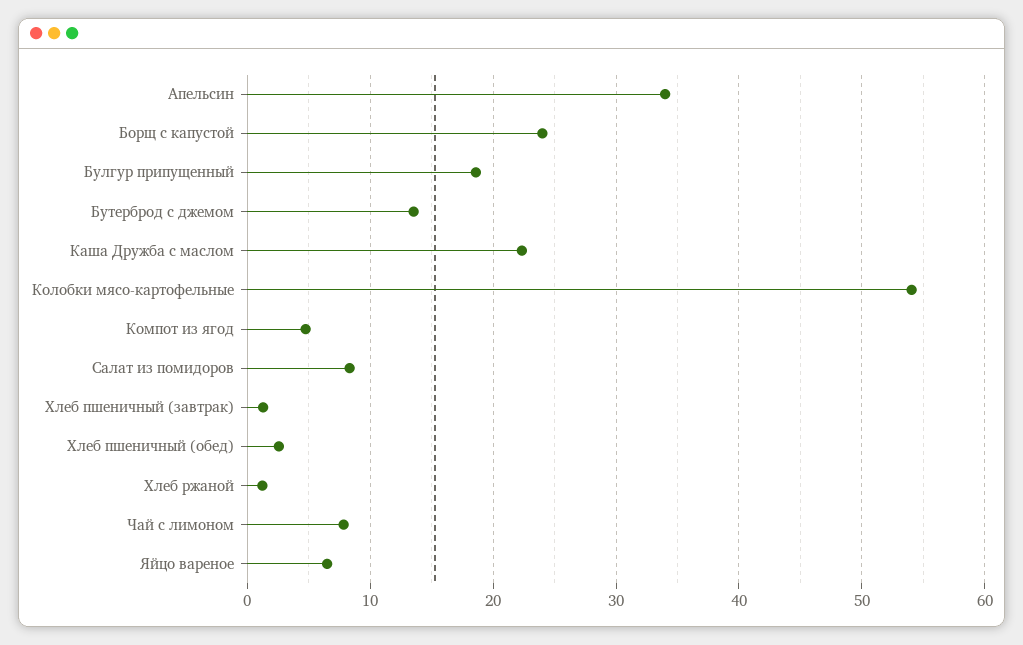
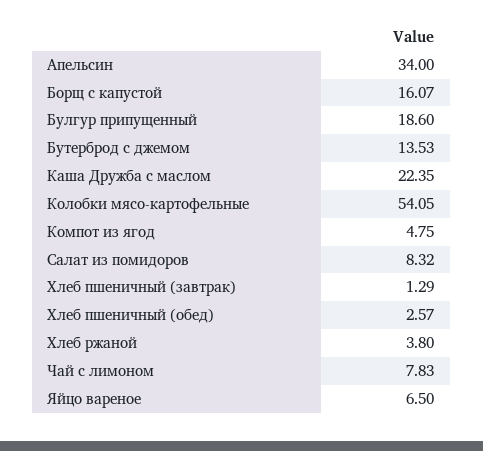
Борщ с капустой: 24 -> 16.07
Хлеб ржаной: 1 -> 3.8

